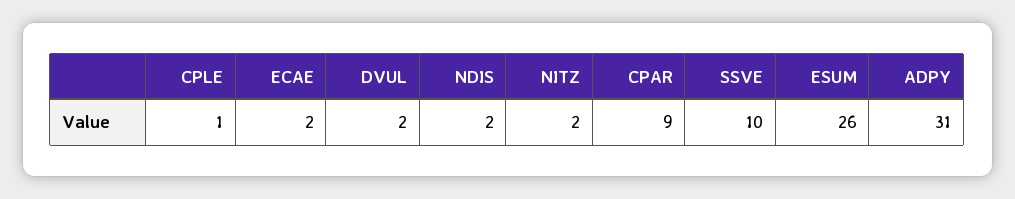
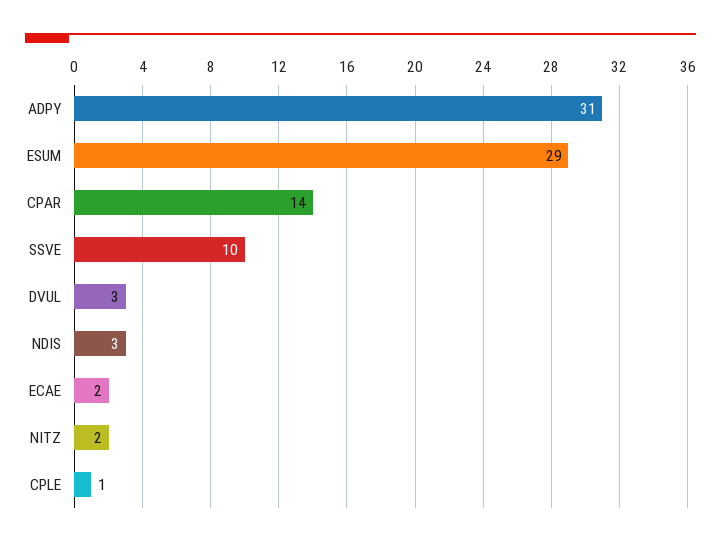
DVUL: 2 -> 3
NDIS: 2 -> 3
CPAR: 9 -> 14
ESUM: 26 -> 29

